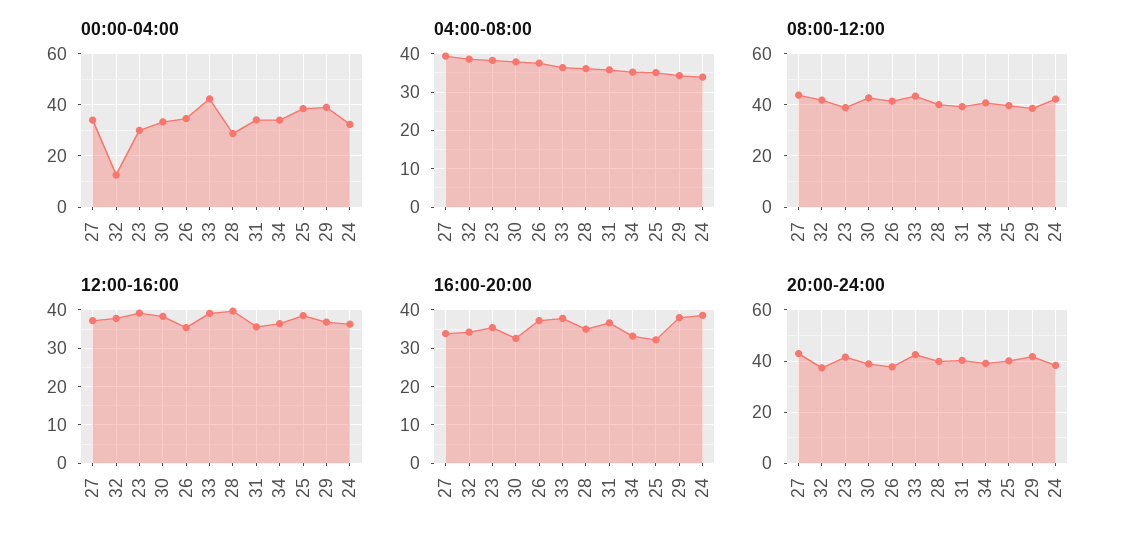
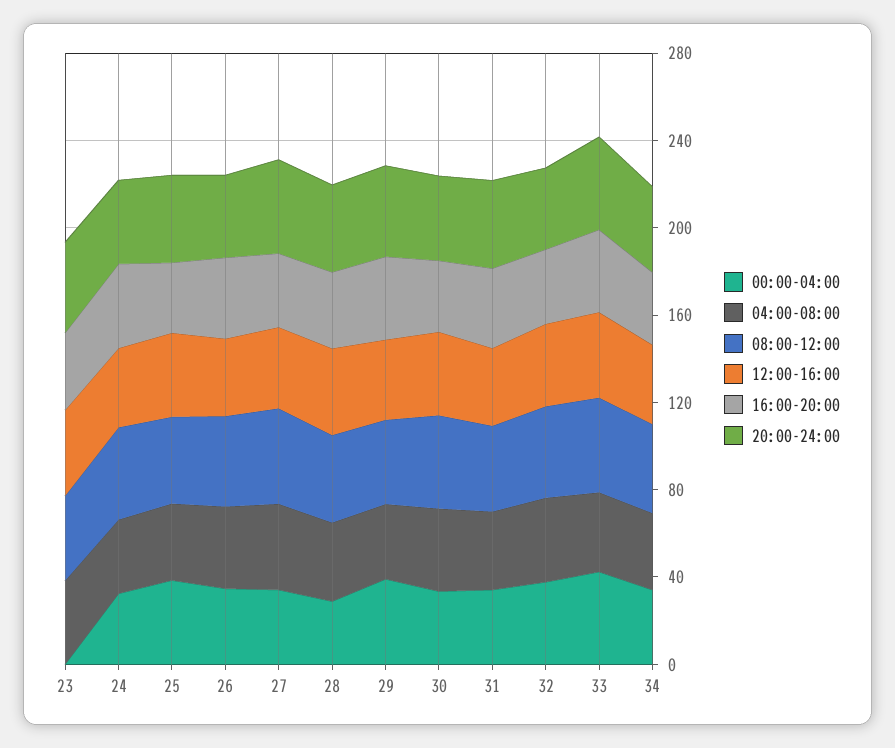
00:00-04:00, 32: 12.5 -> 40
00:00-04:00, 23: 30 -> 0

